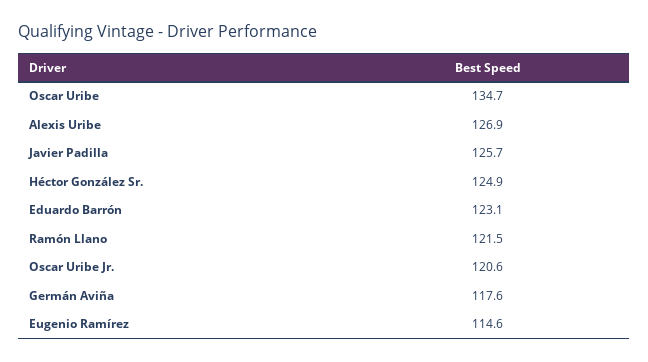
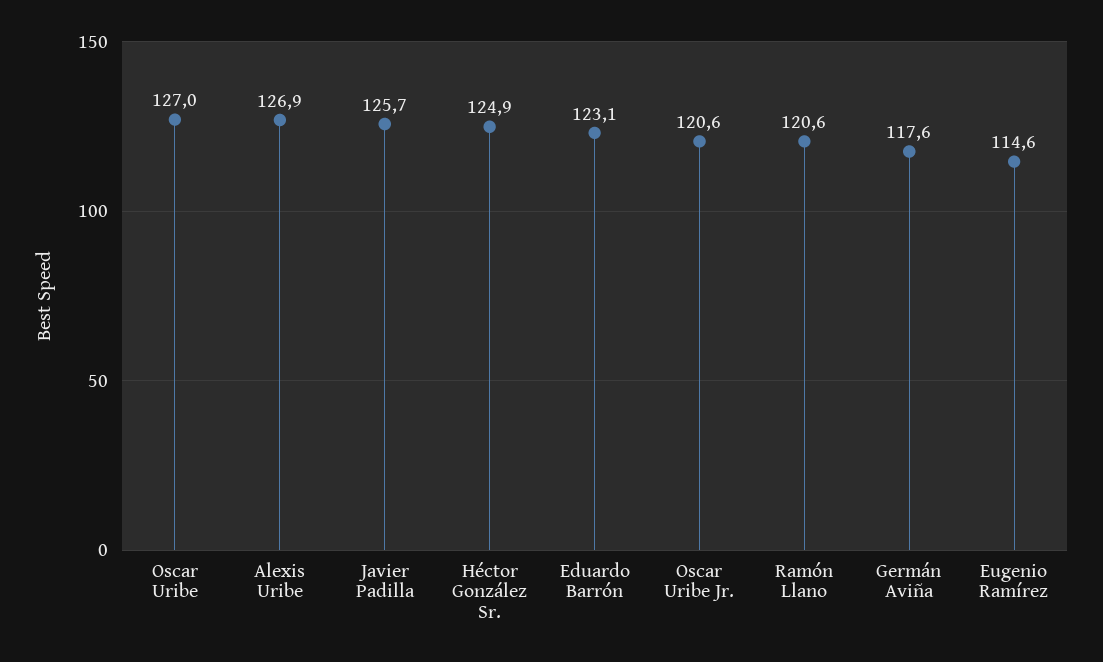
Oscar Uribe: 134.7 -> 127
Ramón Llano: 121.5 -> 120.6

